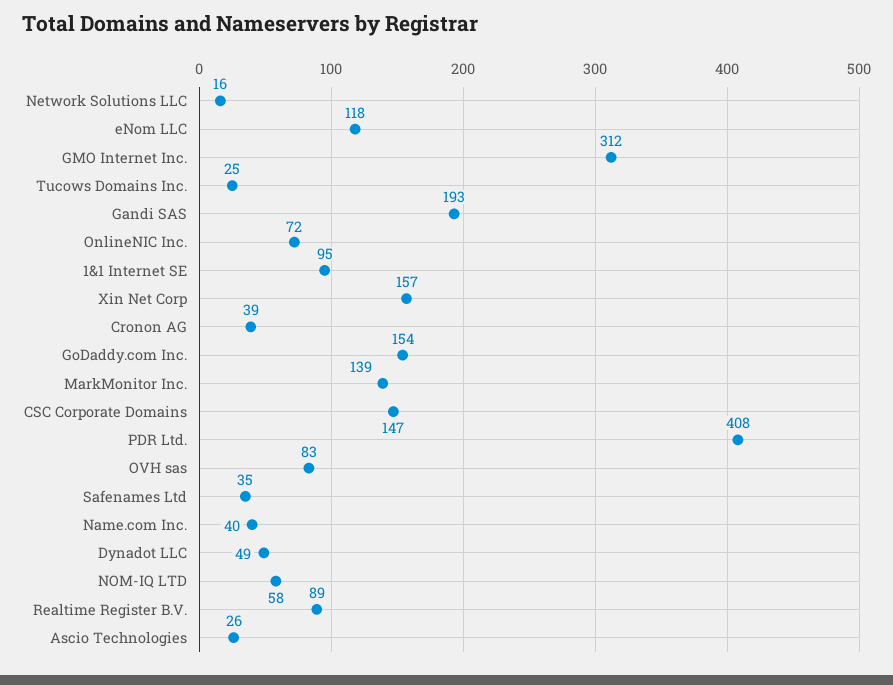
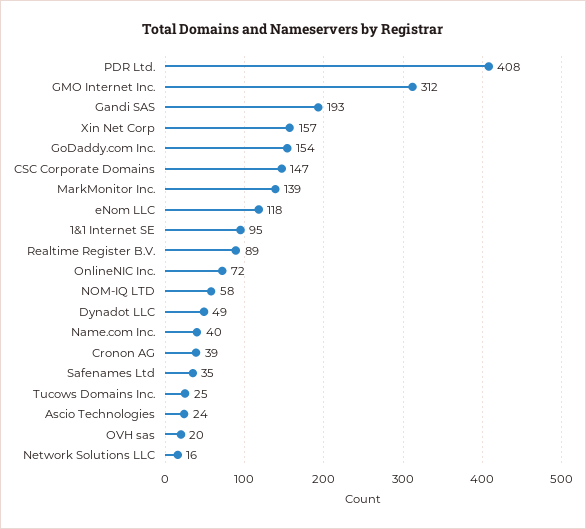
OVH sas: 83 -> 20
Ascio Technologies: 26 -> 24

